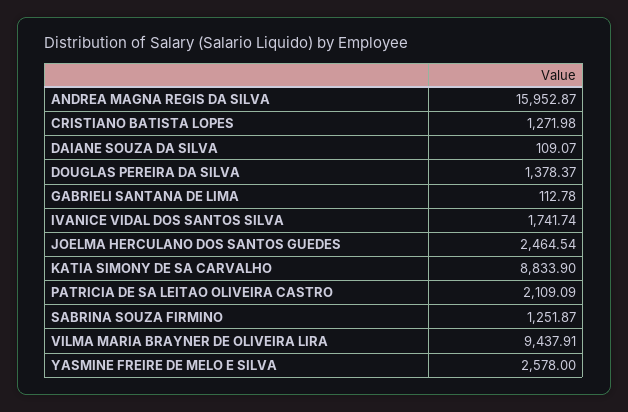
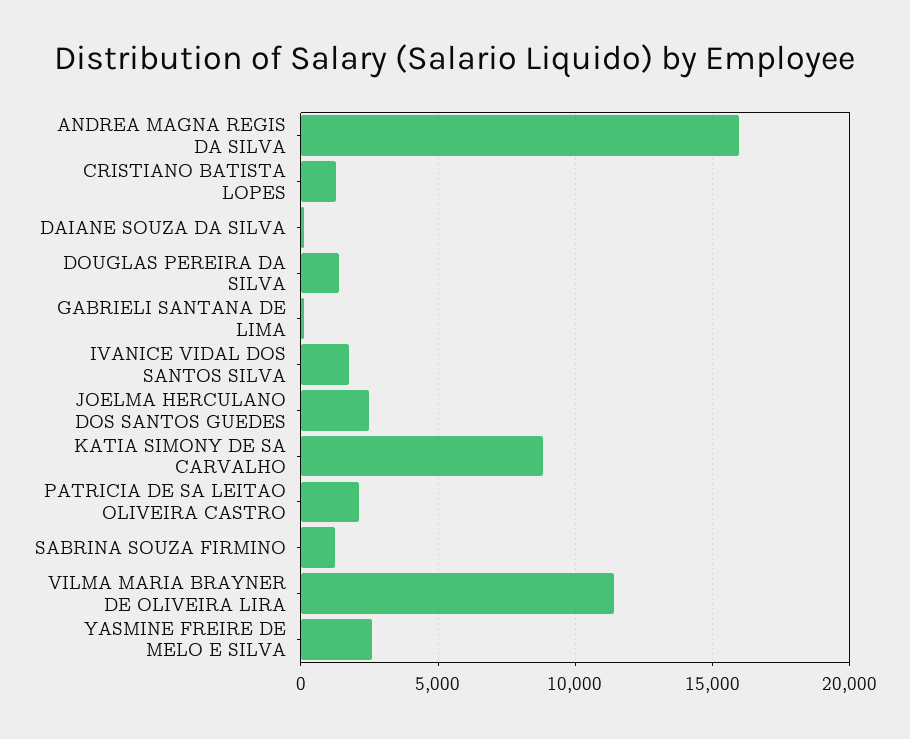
VILMA MARIA BRAYNER DE OLIVEIRA LIRA: 9437.91 -> 11500

